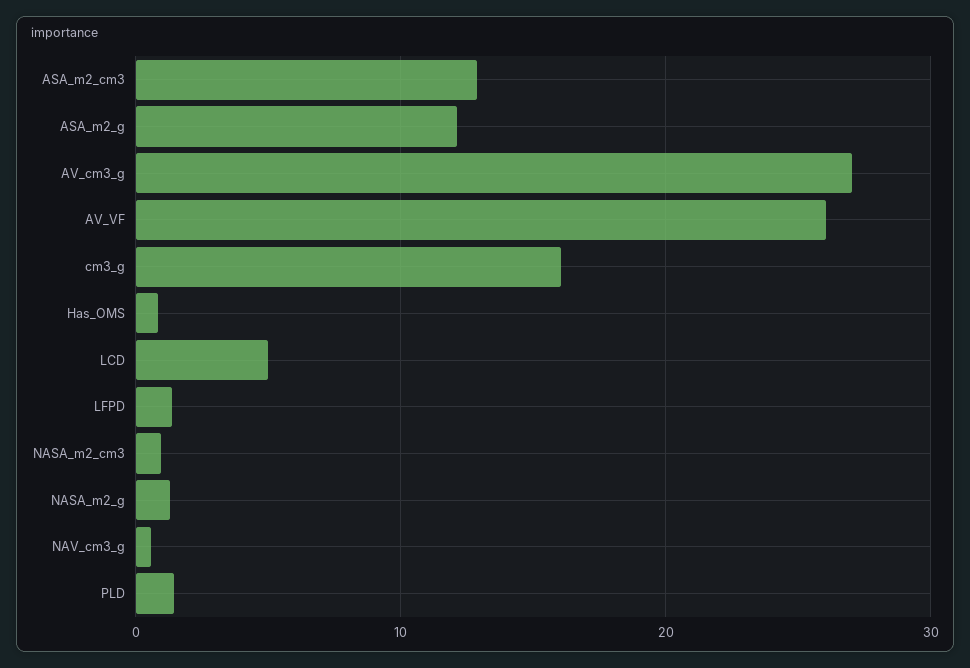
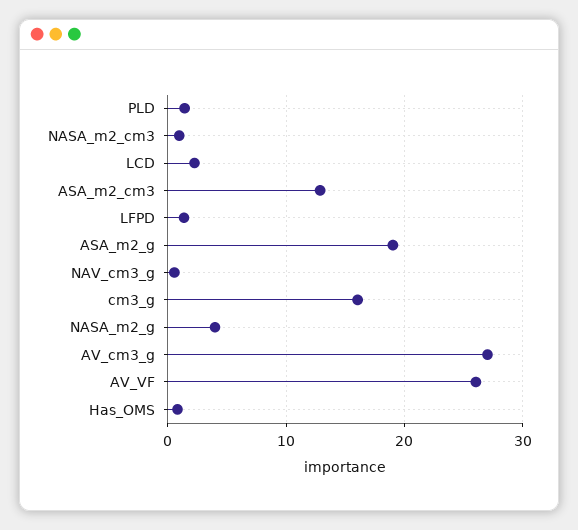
ASA_m2_g: 12 -> 19
LCD: 5 -> 2
NASA_m2_g: 1 -> 4

